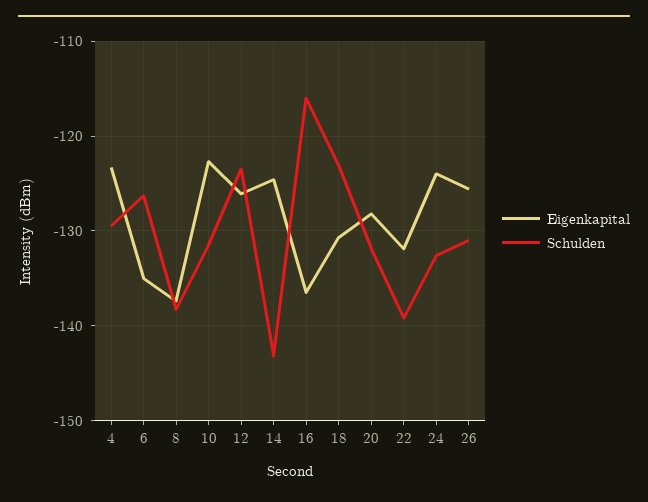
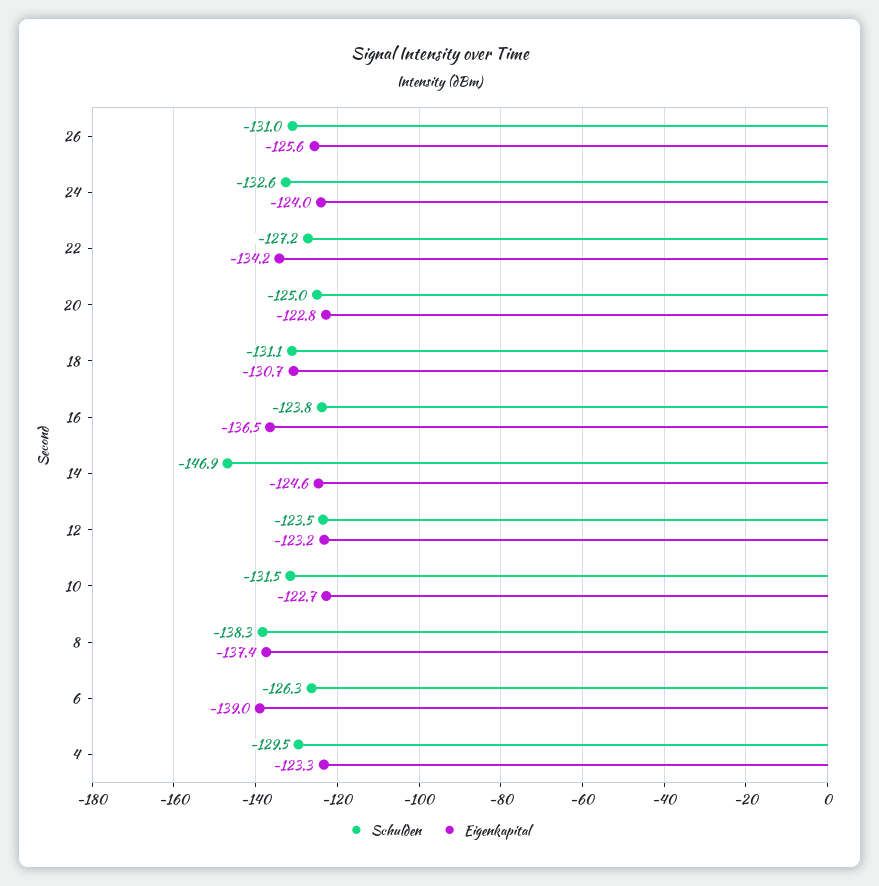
Eigenkapital, 6: -135 -> -139
Eigenkapital, 12: -126 -> -123.2
Schulden, 14: -143 -> -146.9
Schulden, 16: -116 -> -123.8
Schulden, 18: -123 -> -131.1
Eigenkapital, 20: -128 -> -122.8
Schulden, 20: -132 -> -125
Eigenkapital, 22: -132 -> -134.2
Schulden, 22: -139 -> -127.2

